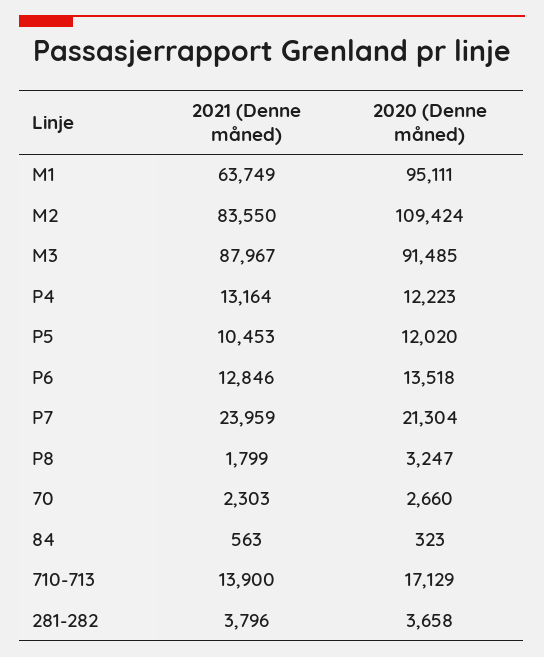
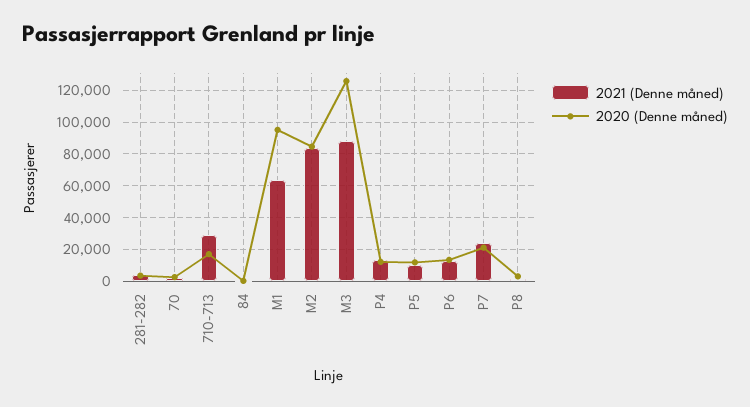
2020 (Denne måned), M2: 109424 -> 85000
2020 (Denne måned), M3: 91485 -> 125000
2021 (Denne måned), 710-713: 13900 -> 30000

